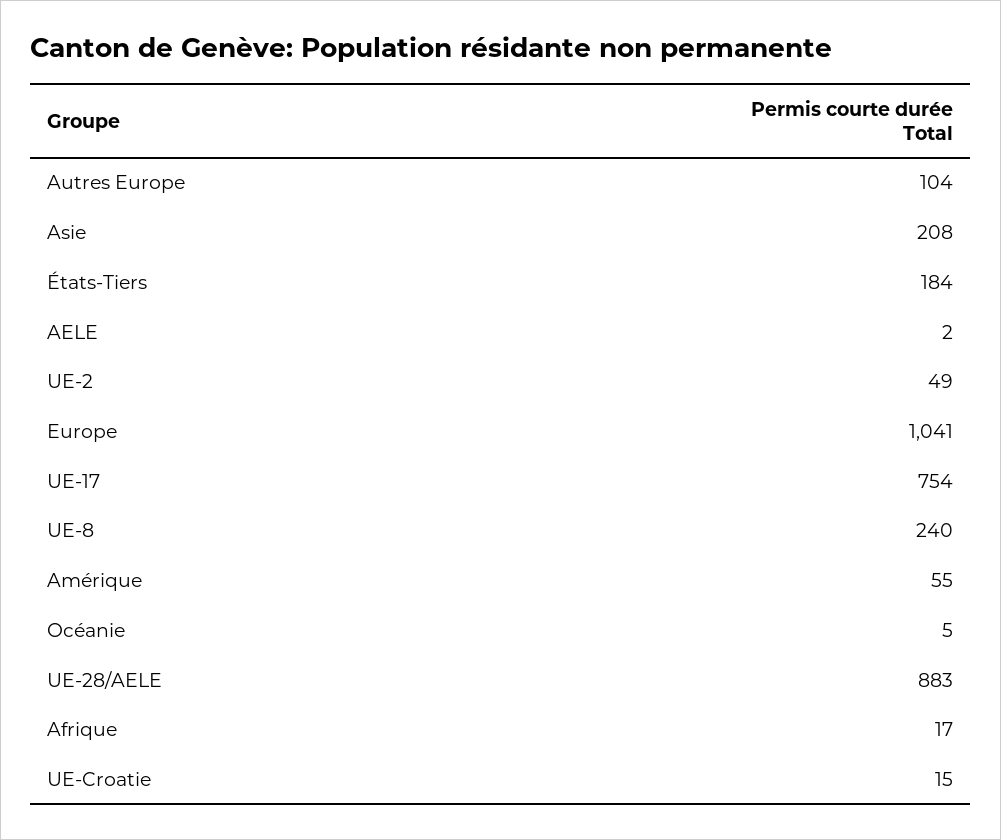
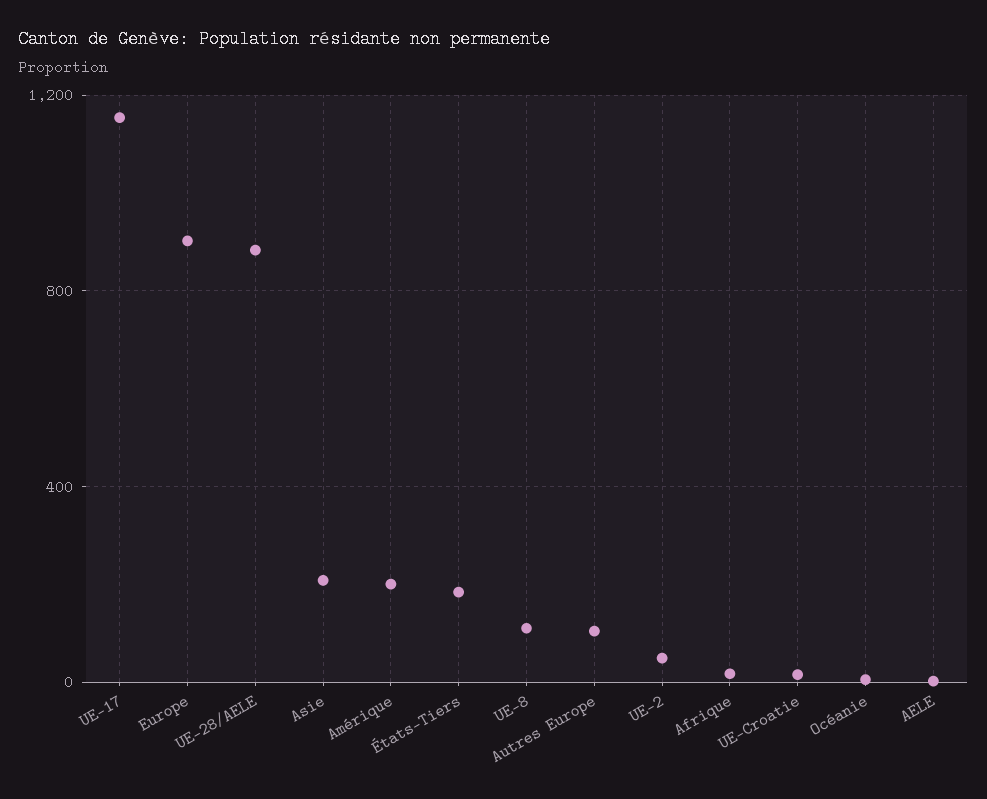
Europe: 1041 -> 900
UE-17: 754 -> 1150
UE-8: 240 -> 100
Amérique: 55 -> 200

